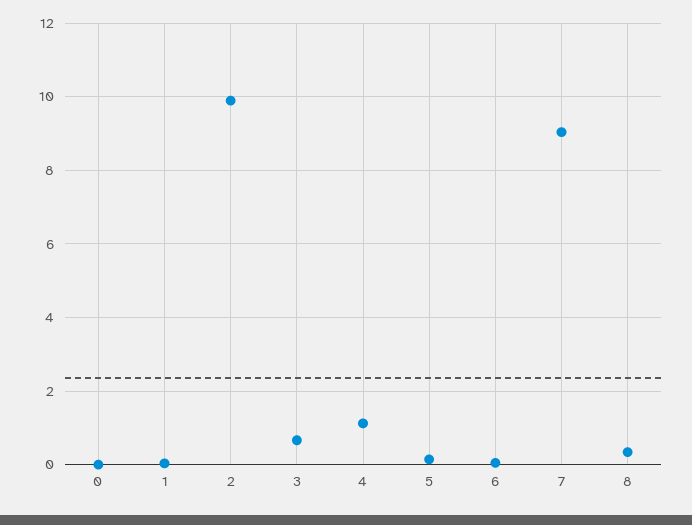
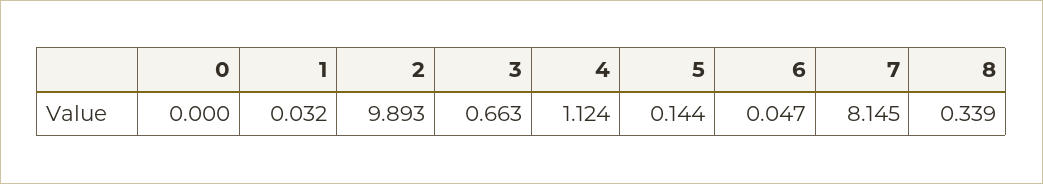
7: 9 -> 8.145

